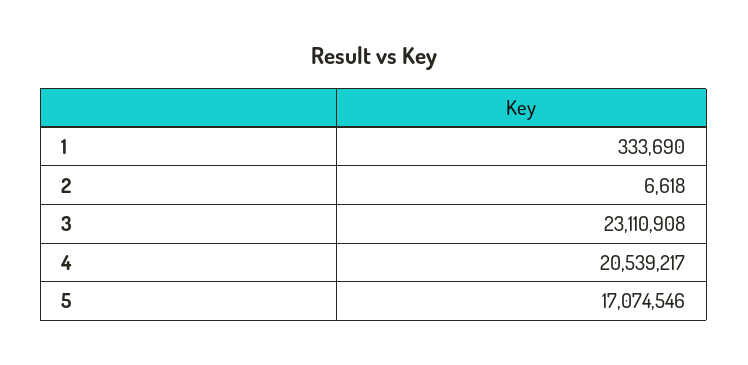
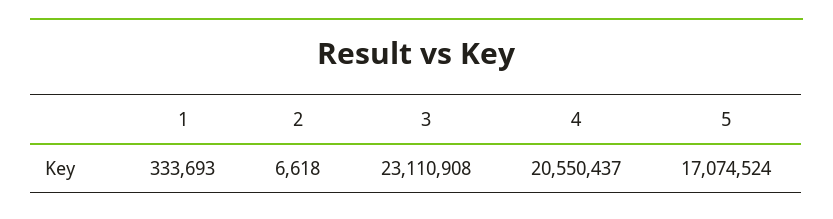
1: 333690 -> 333693
4: 20539217 -> 20550437
5: 17074546 -> 17074524

